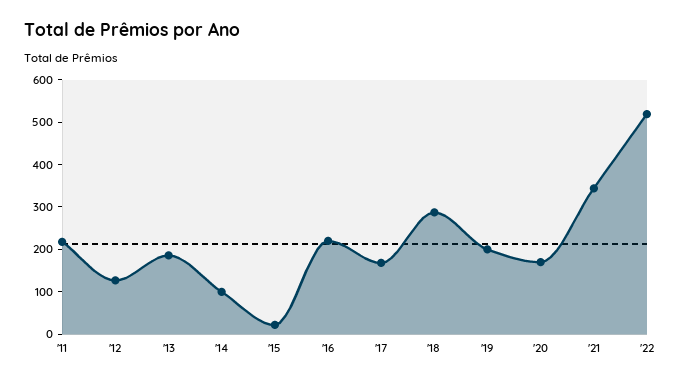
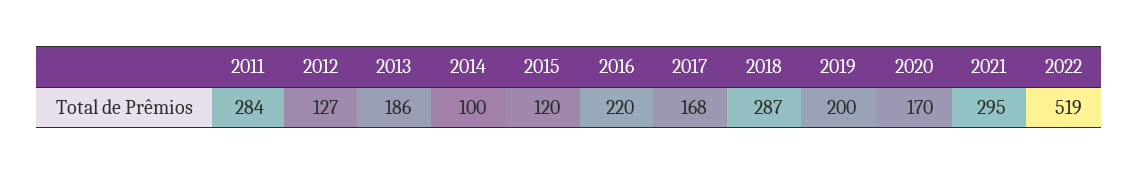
'11: 220 -> 284
'15: 20 -> 120
'21: 340 -> 295

